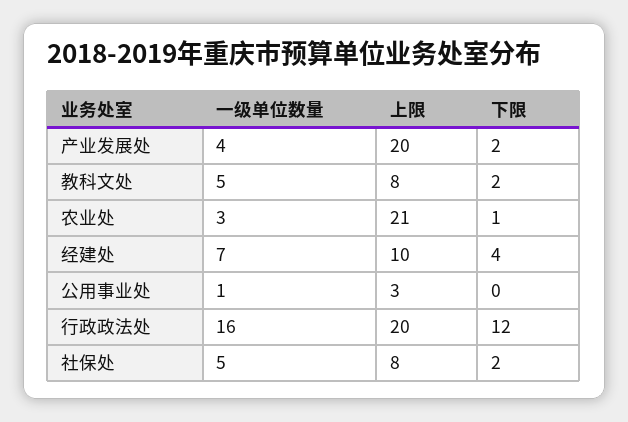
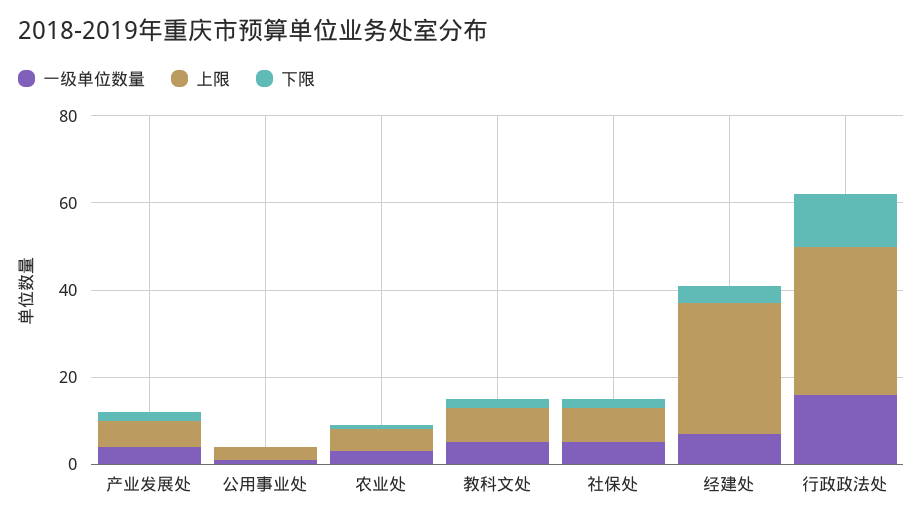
上限, 产业发展处: 20 -> 5
上限, 农业处: 21 -> 5
上限, 经建处: 10 -> 30
上限, 行政政法处: 20 -> 35

